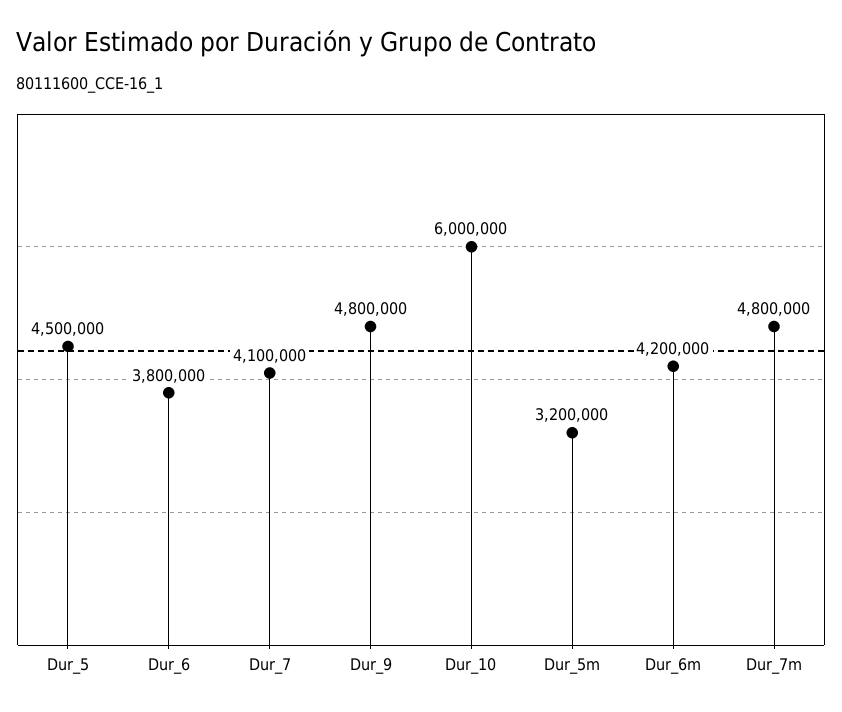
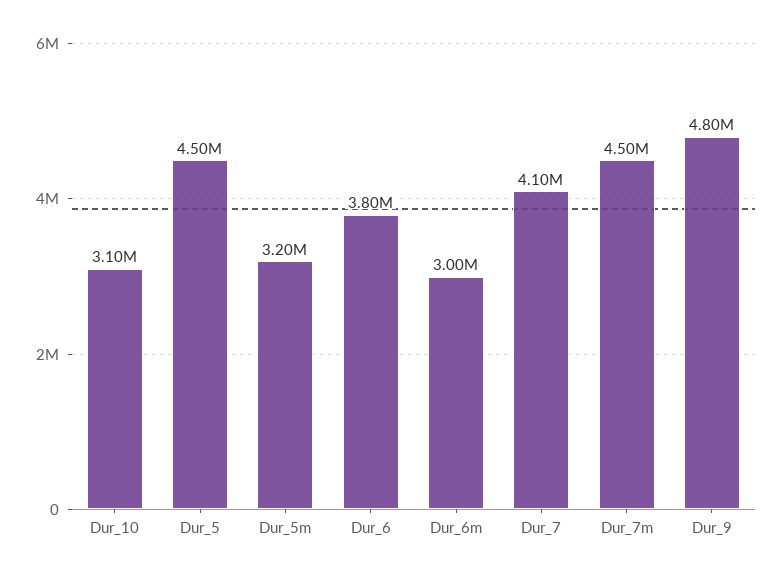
Dur_10: 6000000 -> 3100000
Dur_6m: 4200000 -> 3000000
Dur_7m: 4800000 -> 4500000

